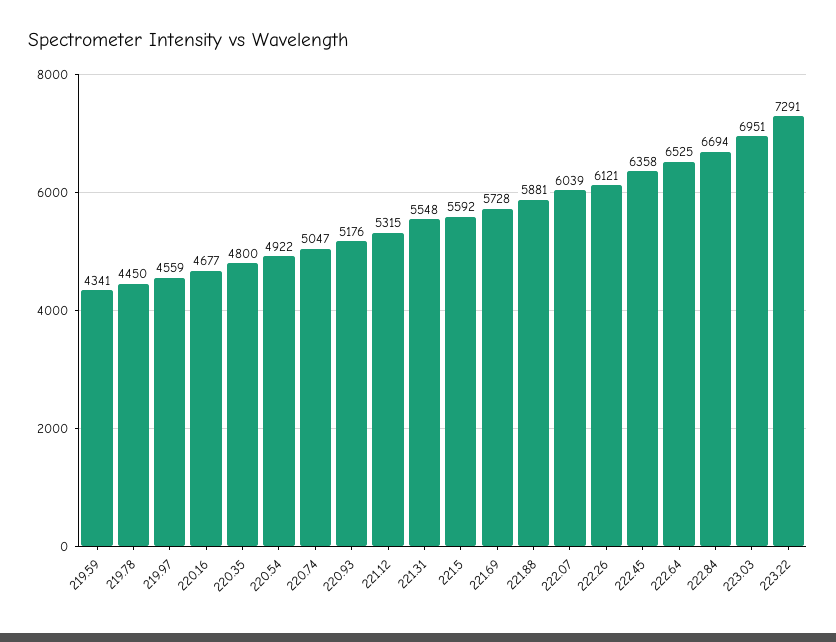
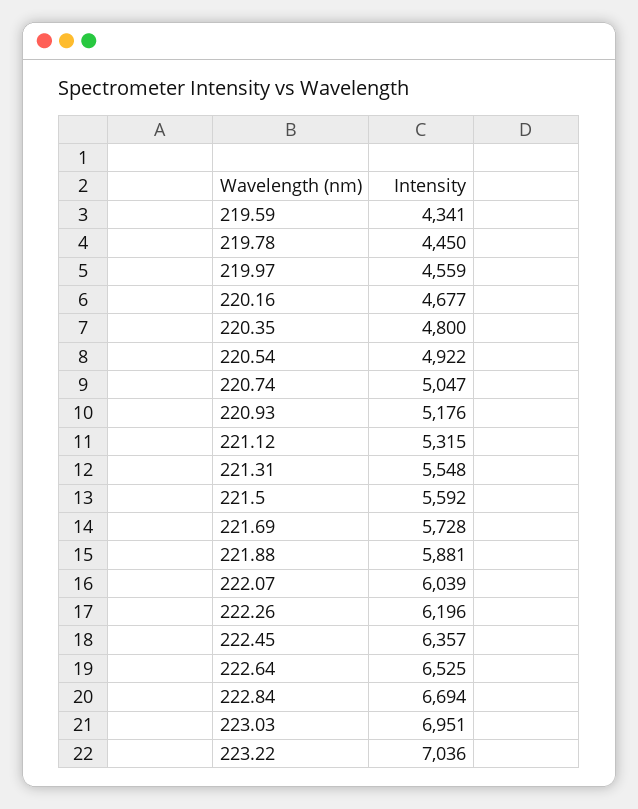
222.26: 6121 -> 6196
222.45: 6358 -> 6357
223.22: 7291 -> 7036

